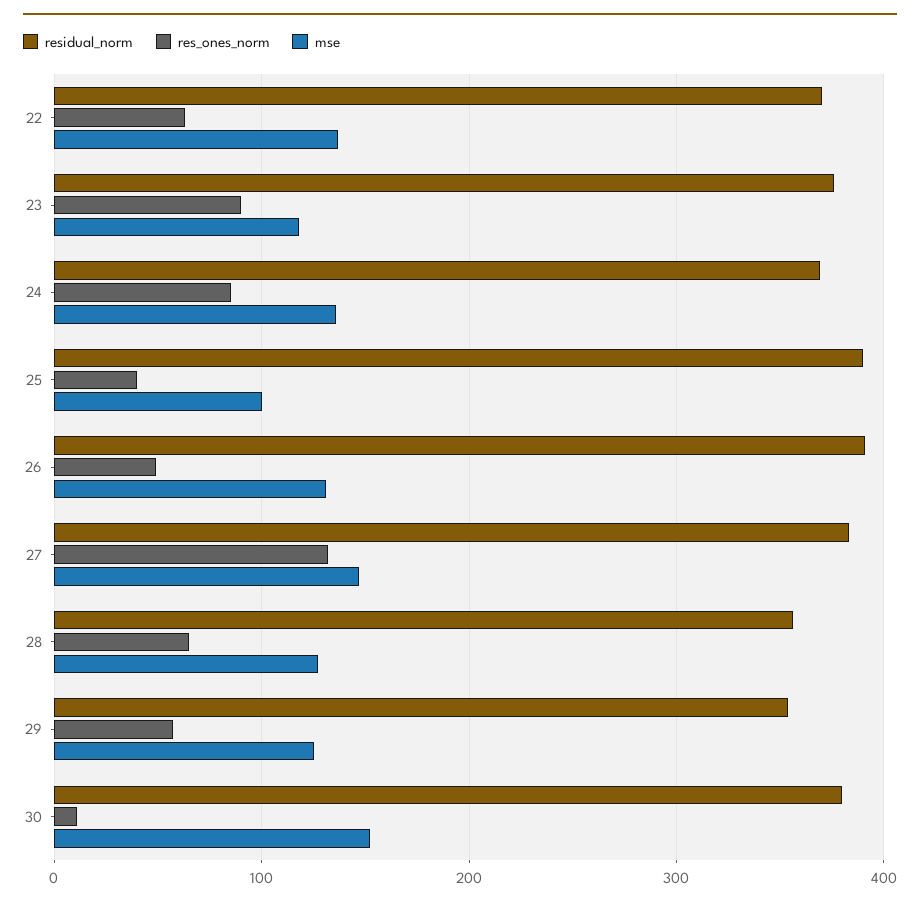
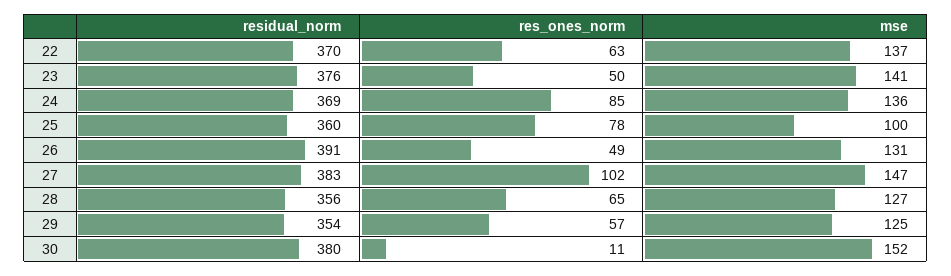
res_ones_norm, 23: 90 -> 50
mse, 23: 120 -> 141
residual_norm, 25: 390 -> 360
res_ones_norm, 25: 40 -> 78
res_ones_norm, 27: 130 -> 102

